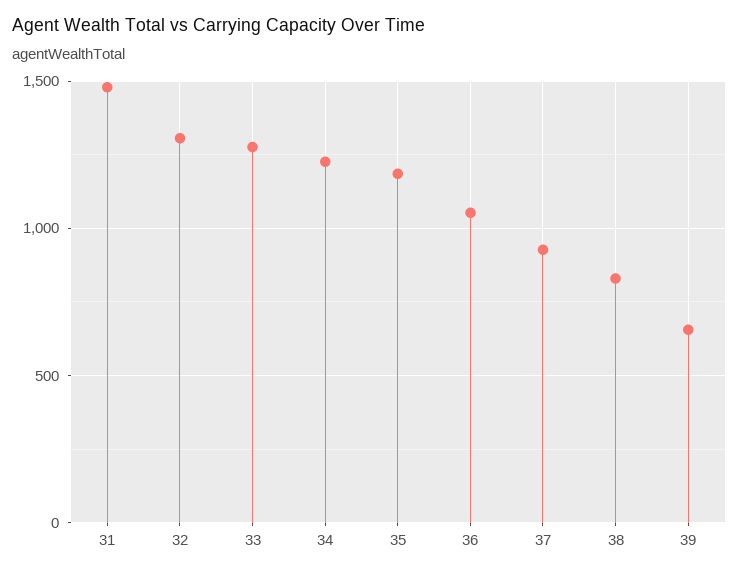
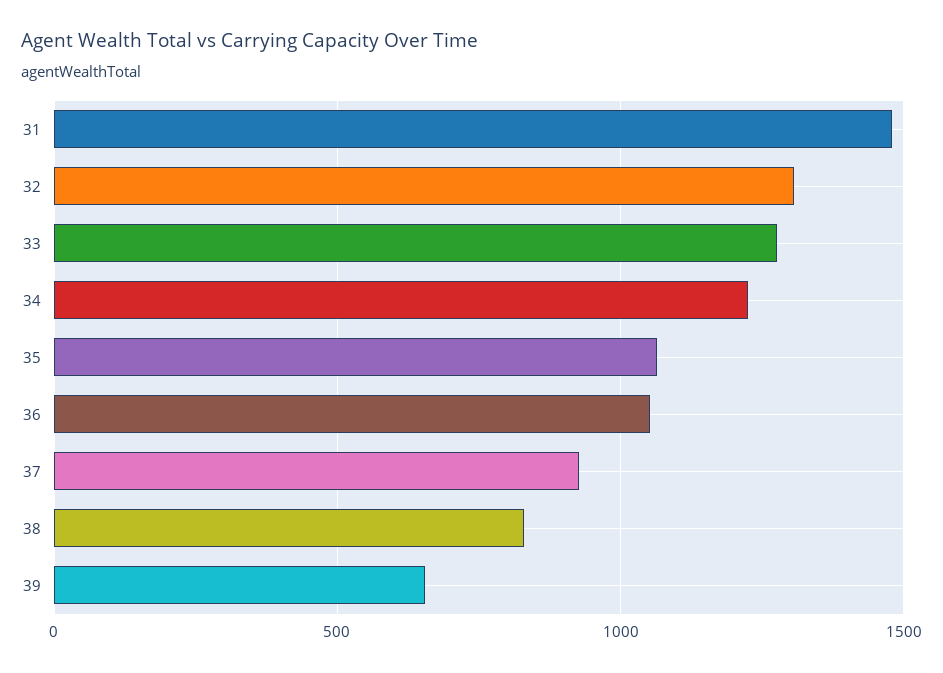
35: 1200 -> 1050

